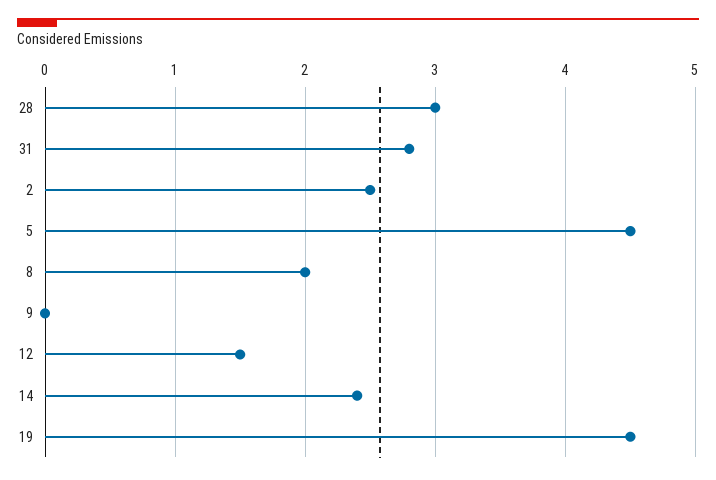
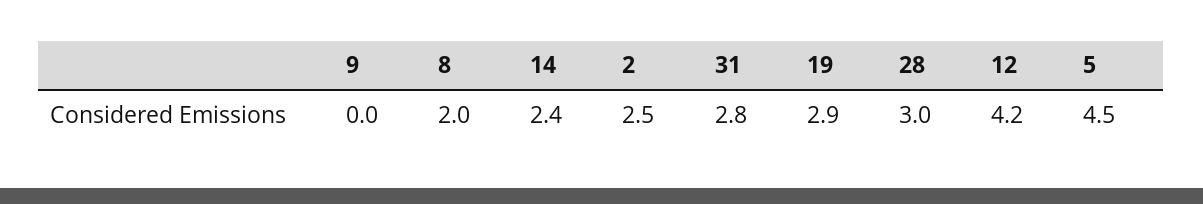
12: 1.5 -> 4.2
19: 4.5 -> 2.9

